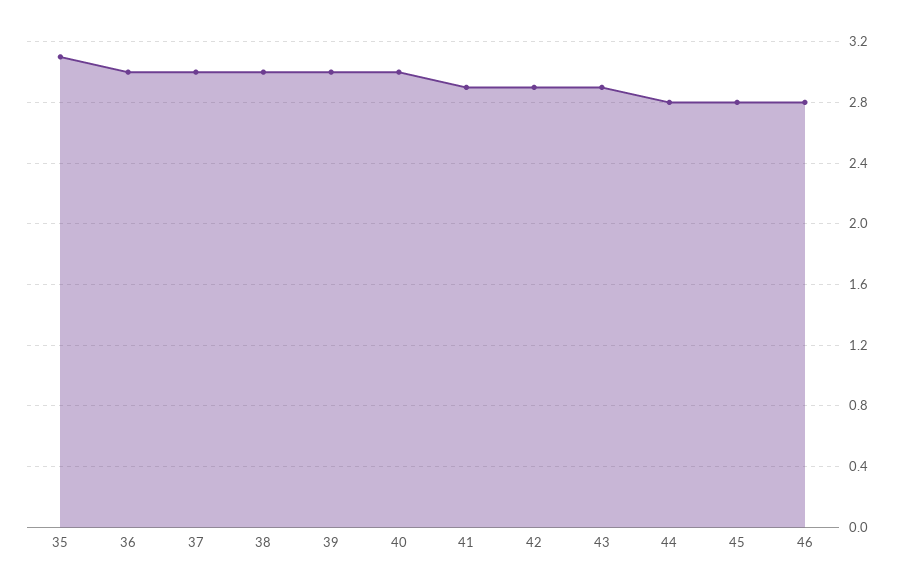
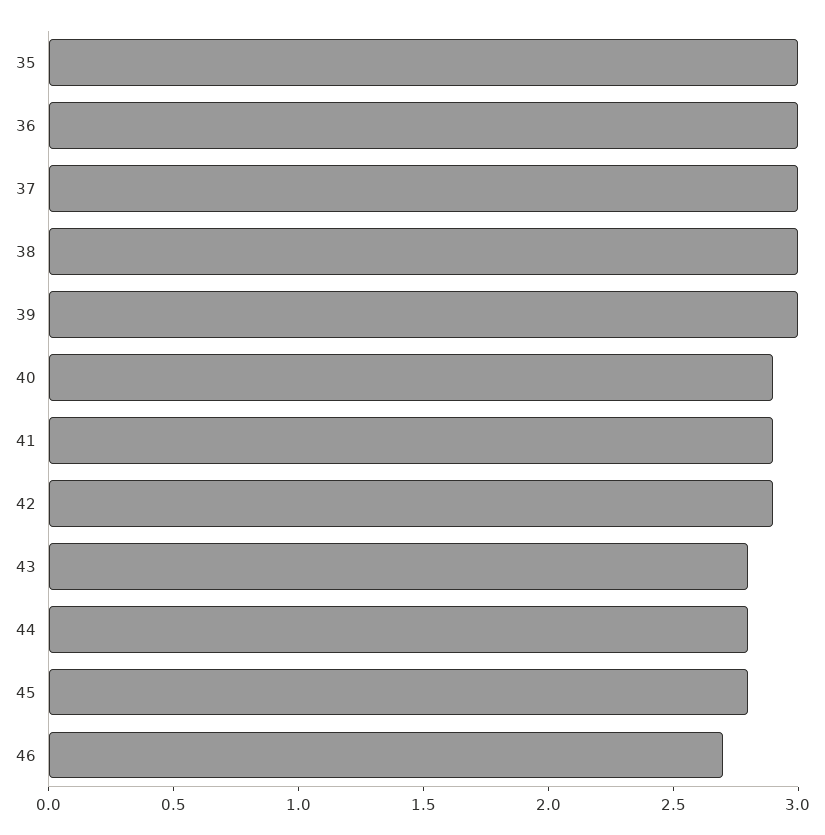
35: 3.1 -> 3
40: 3 -> 2.9
43: 2.9 -> 2.8
46: 2.8 -> 2.7

